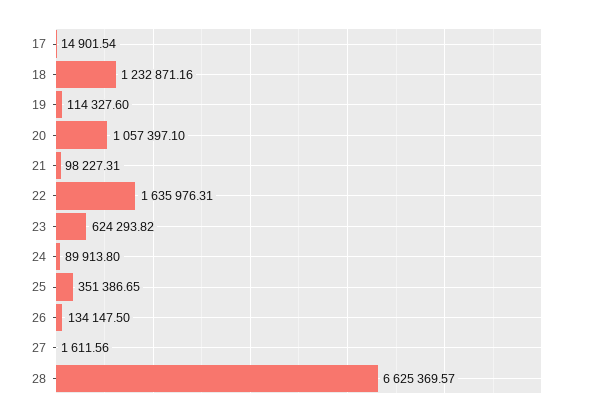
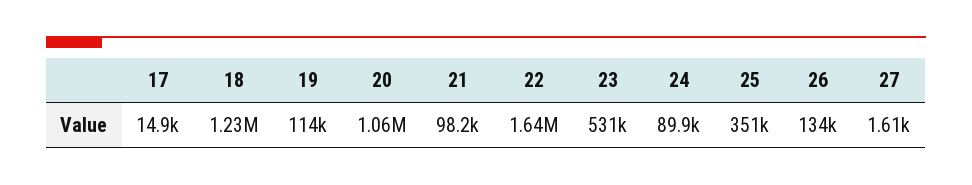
23: 624293.82 -> 531000
28: 6625369.57 -> none

